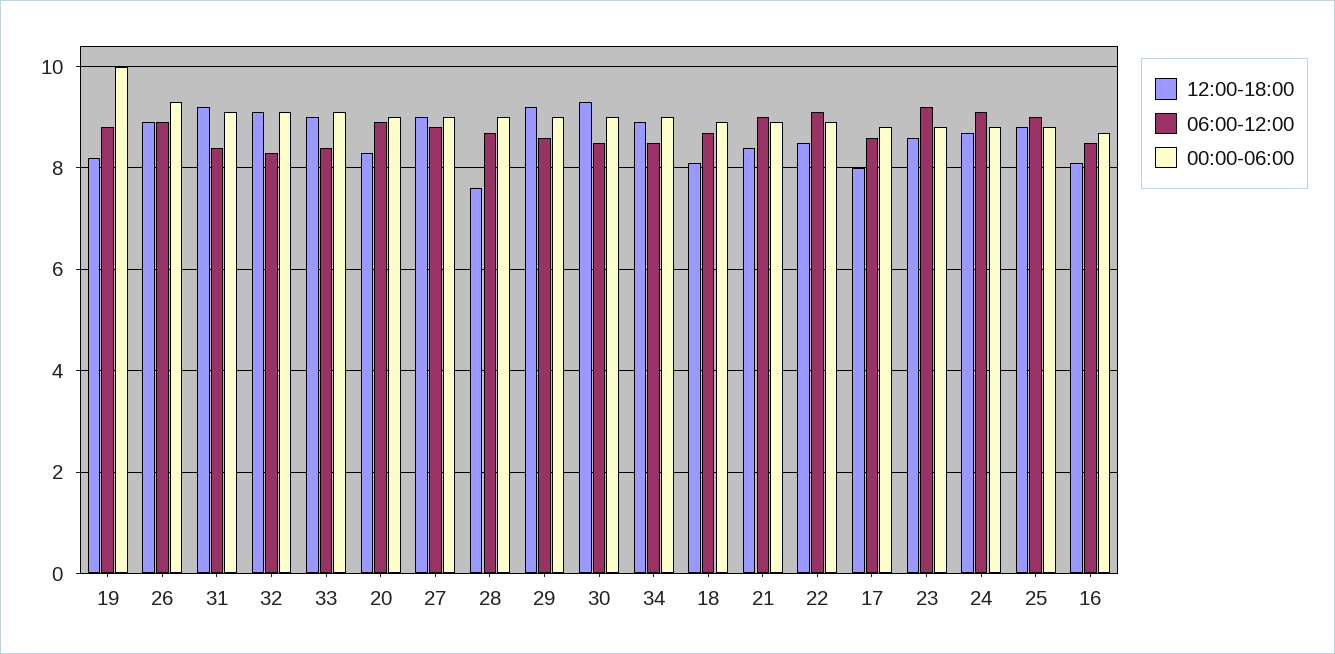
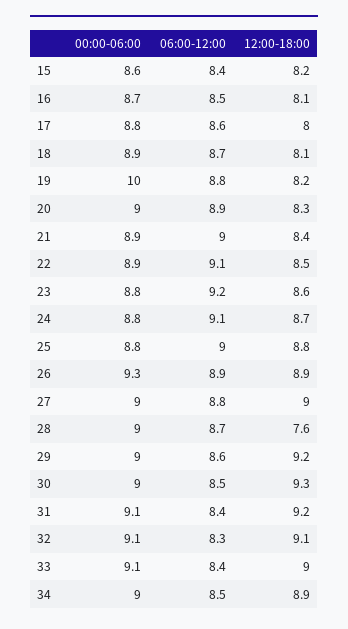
00:00-06:00, 15: none -> 8.6
06:00-12:00, 15: none -> 8.4
12:00-18:00, 15: none -> 8.2

